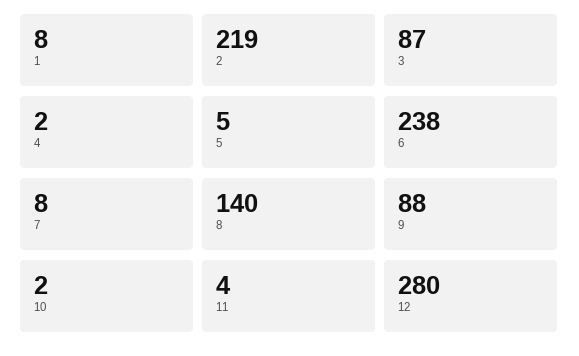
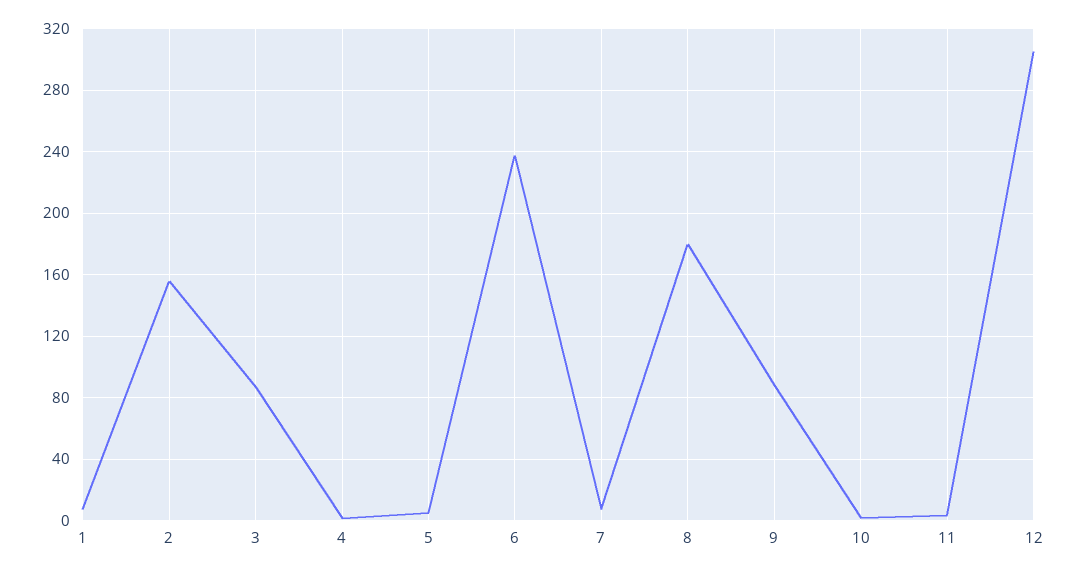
2: 219 -> 155
8: 140 -> 180
12: 280 -> 305

